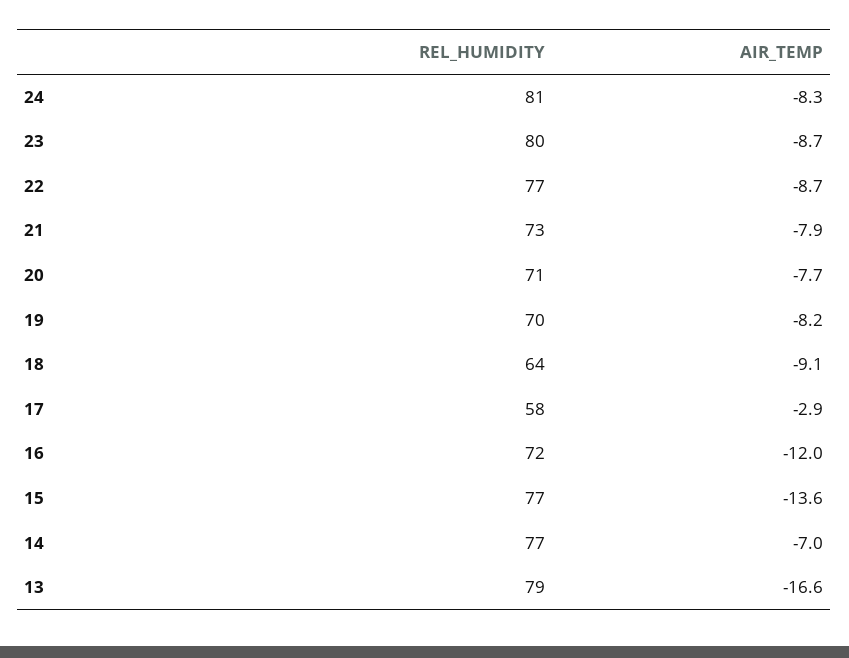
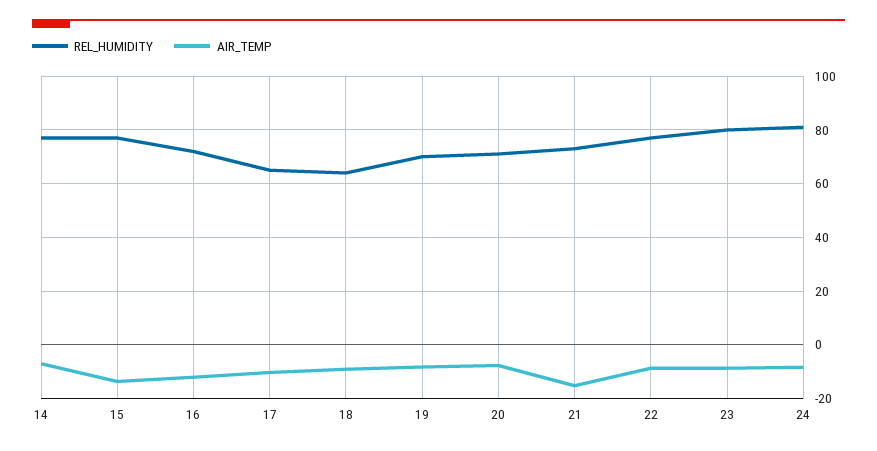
AIR_TEMP, 21: -7.9 -> -15
REL_HUMIDITY, 17: 58 -> 65
AIR_TEMP, 17: -2.9 -> -10
REL_HUMIDITY, 13: 79 -> none
AIR_TEMP, 13: -16.6 -> none

